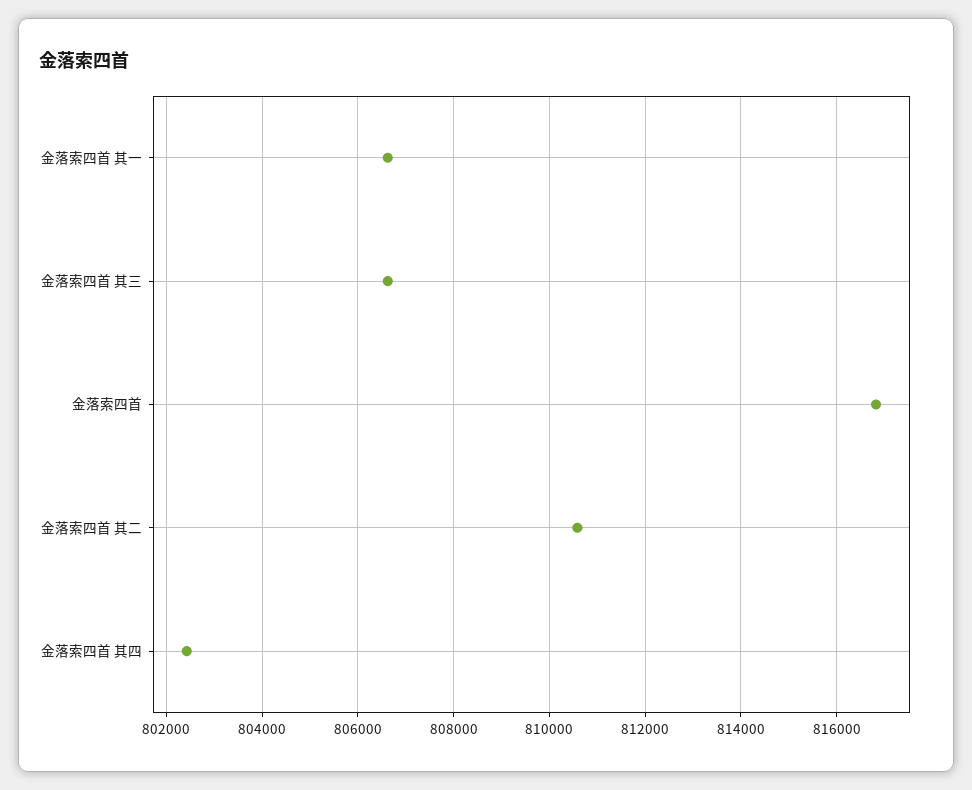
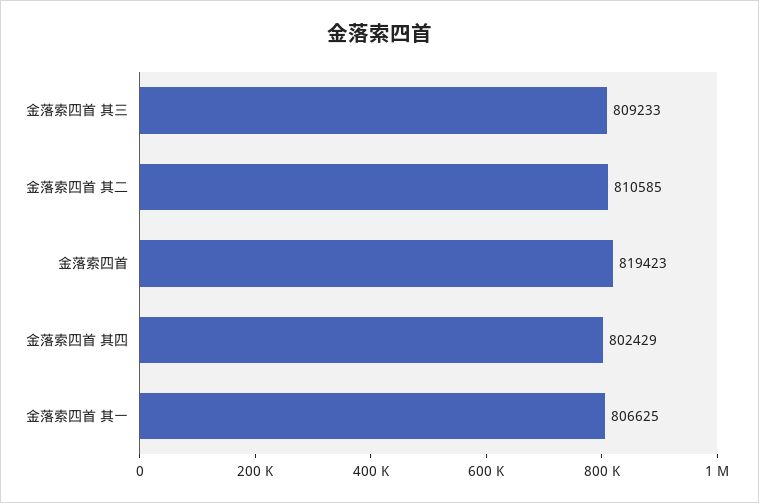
金落索四首 其三: 806600 -> 809233
金落索四首: 816800 -> 819423

